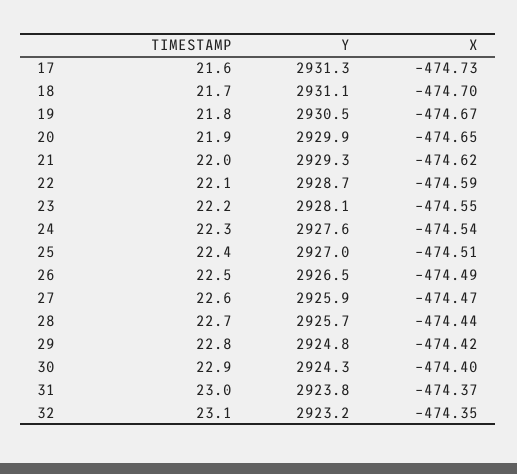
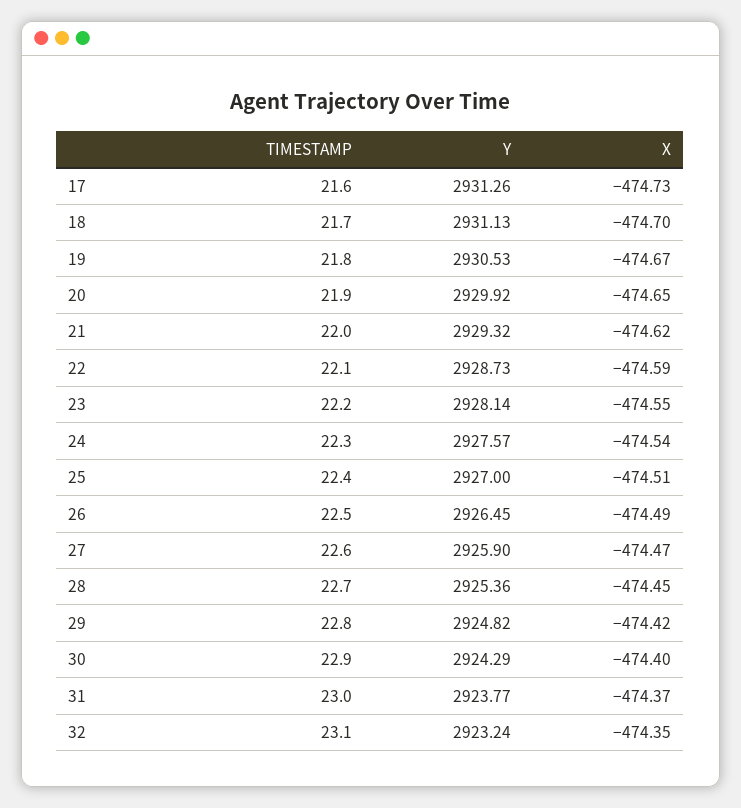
Y, 28: 2925.7 -> 2925.36
X, 28: -474.44 -> -474.45

